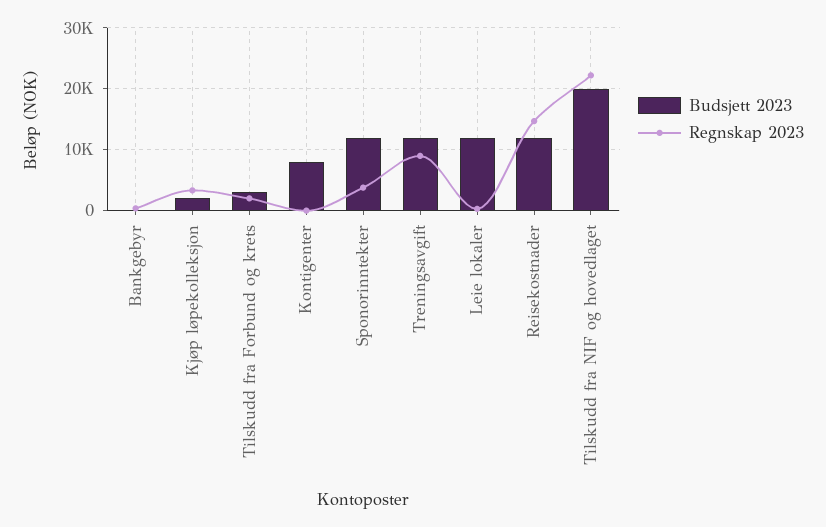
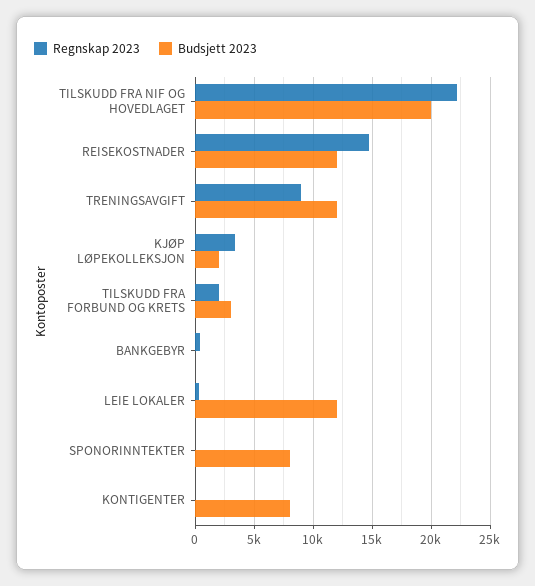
Budsjett 2023, Sponorinntekter: 12000 -> 8000
Regnskap 2023, Sponorinntekter: 4000 -> 0

